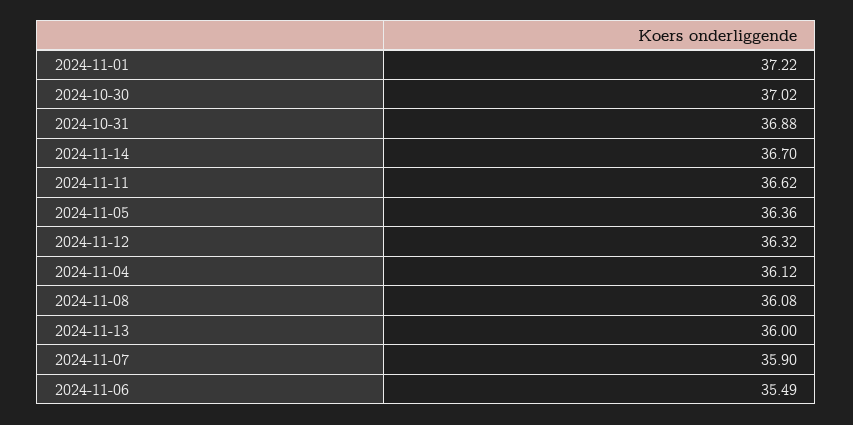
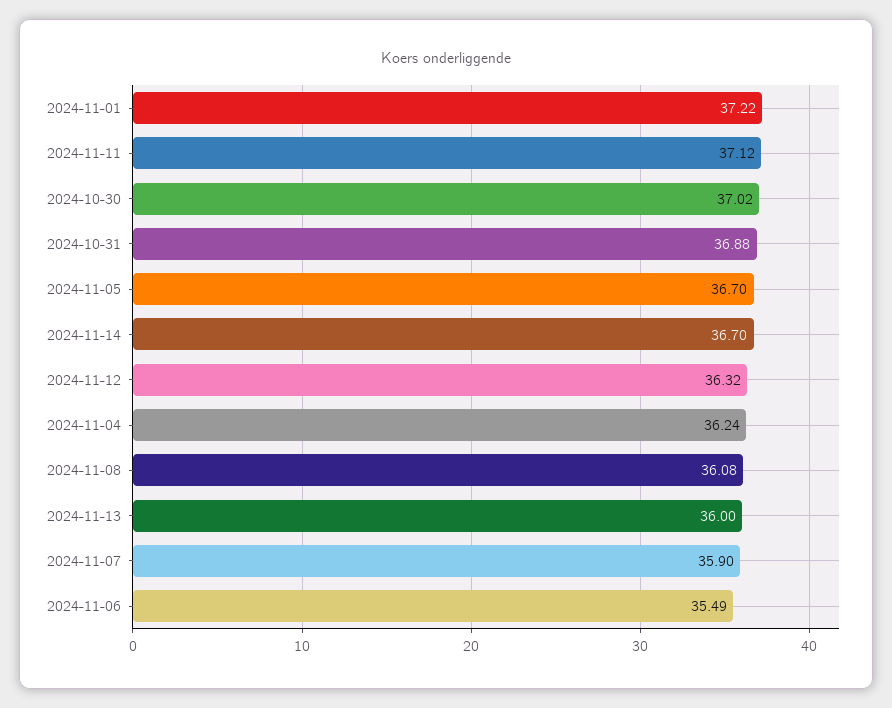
2024-11-11: 36.62 -> 37.12
2024-11-05: 36.36 -> 36.7
2024-11-04: 36.12 -> 36.24

